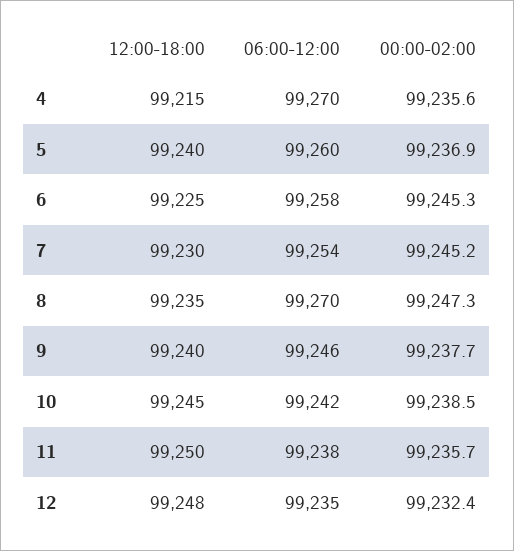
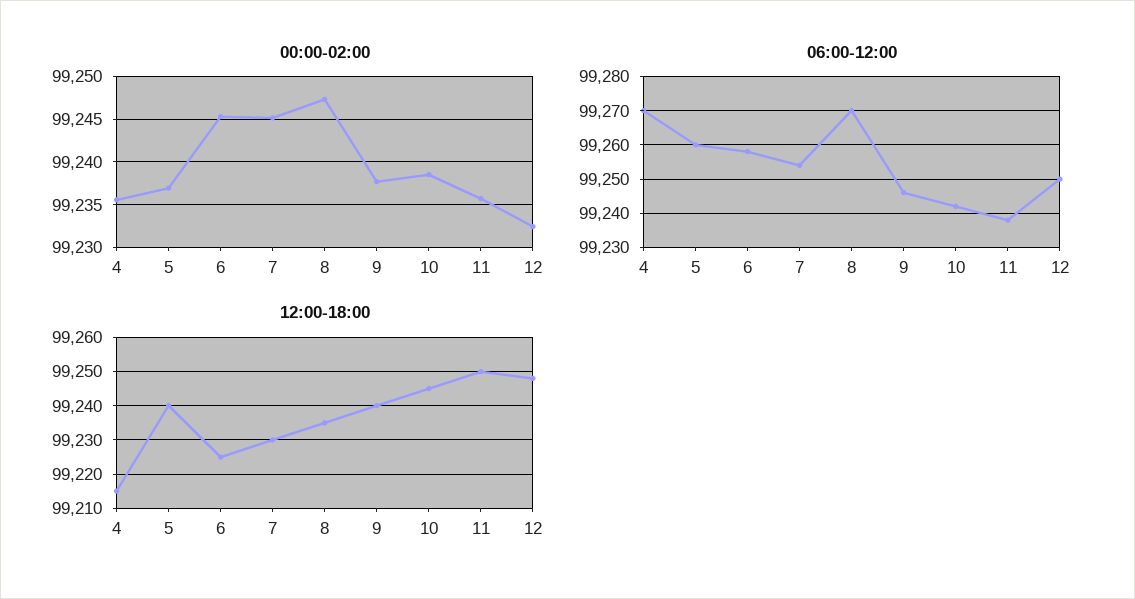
06:00-12:00, 12: 99235 -> 99250

